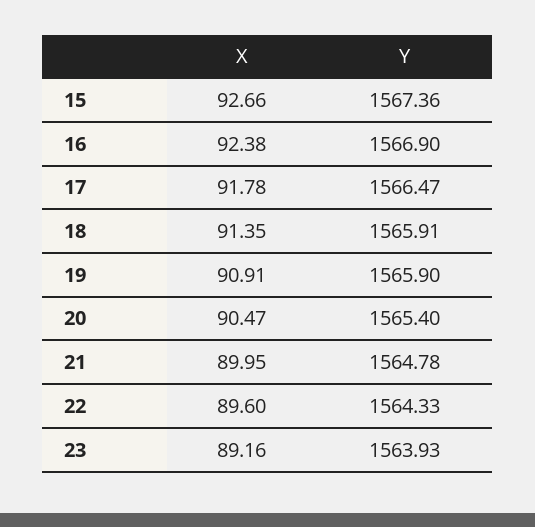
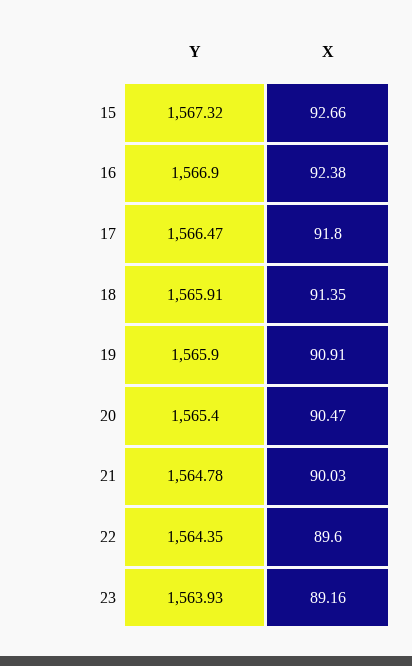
Y, 15: 1567.36 -> 1567.32
X, 17: 91.78 -> 91.8
X, 21: 89.95 -> 90.03
Y, 22: 1564.33 -> 1564.35

